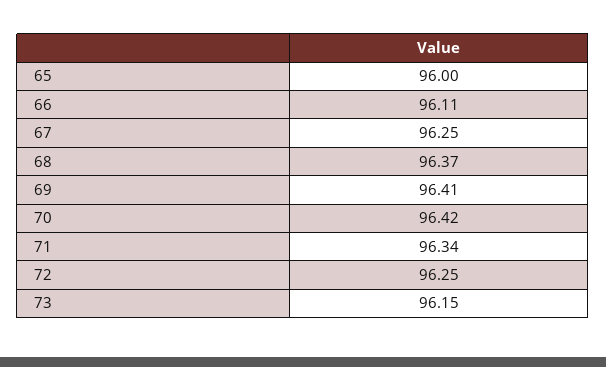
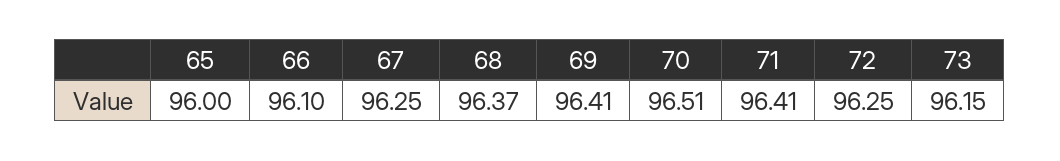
66: 96.11 -> 96.1
70: 96.42 -> 96.51
71: 96.34 -> 96.41

